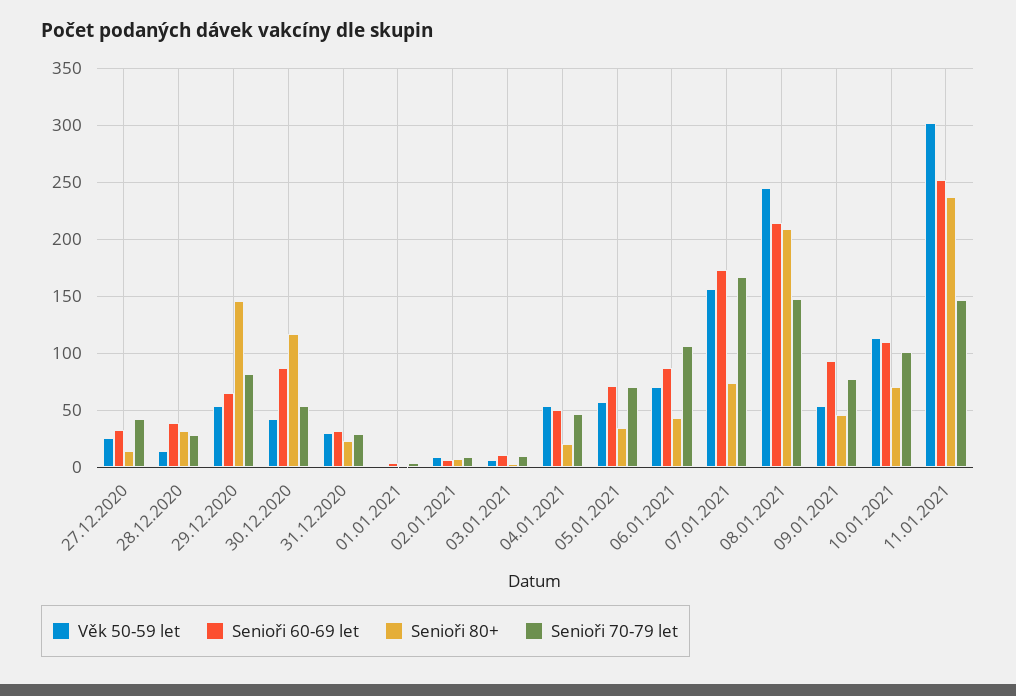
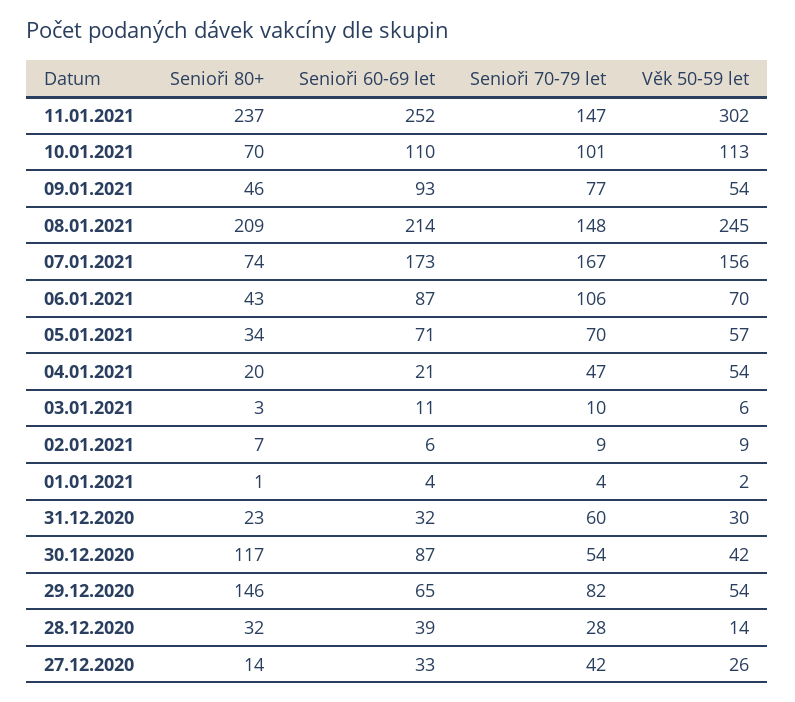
Senioři 70-79 let, 31.12.2020: 30 -> 60
Senioři 60-69 let, 04.01.2021: 50 -> 21

